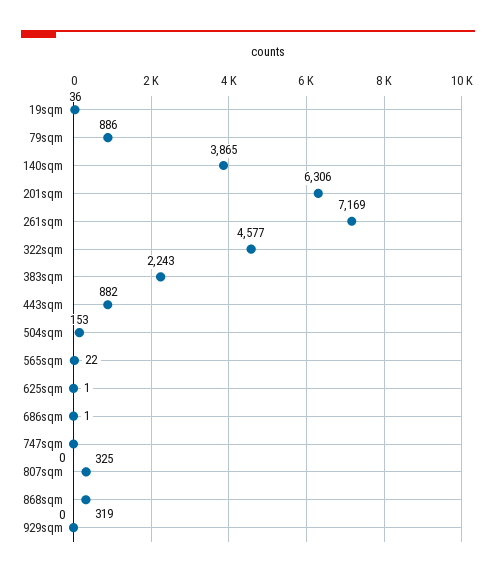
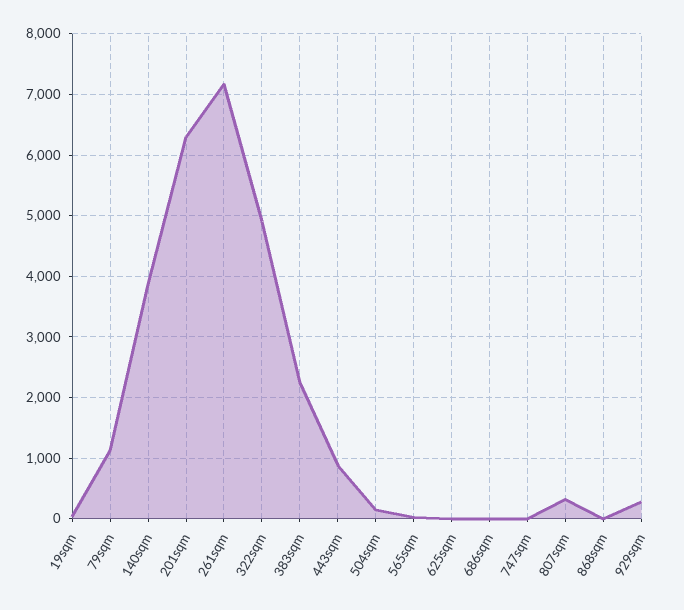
79sqm: 886 -> 1100
322sqm: 4577 -> 4900
868sqm: 319 -> 0
929sqm: 0 -> 300

